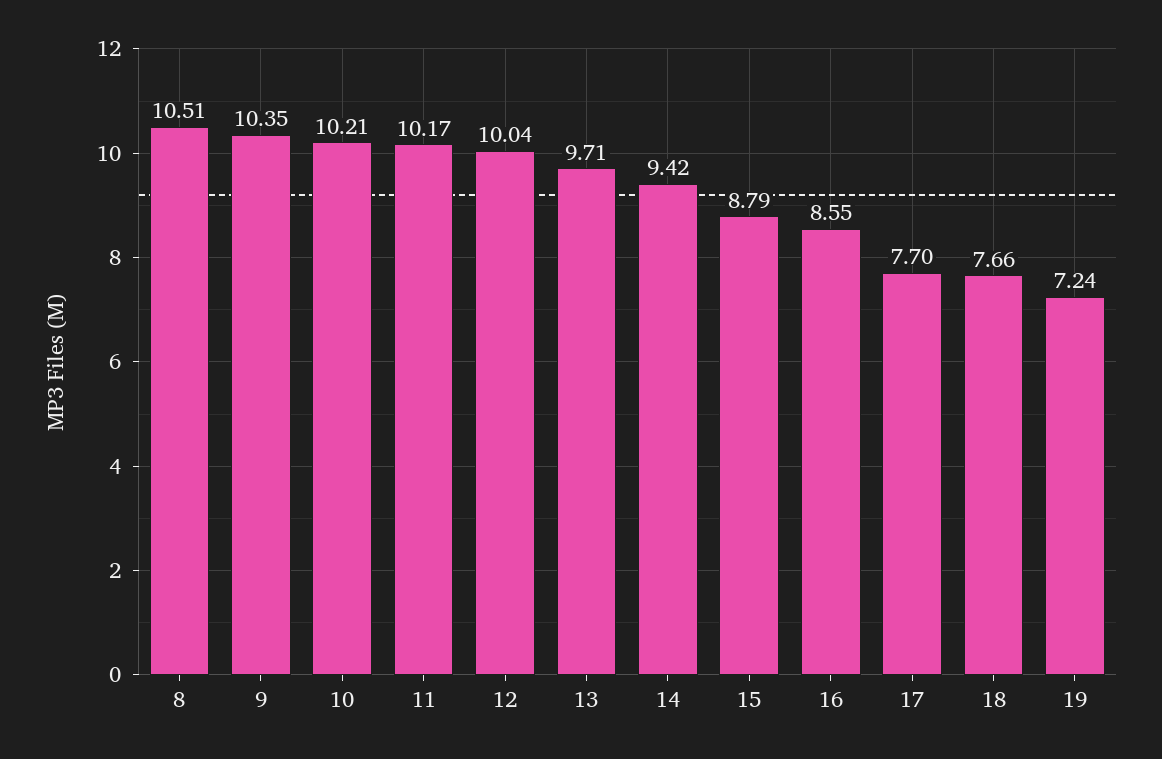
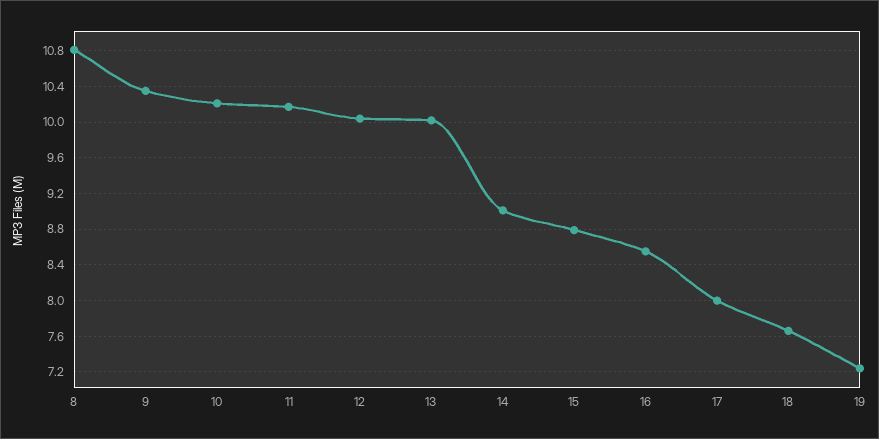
8: 10.51 -> 10.8
13: 9.71 -> 10
14: 9.42 -> 9
17: 7.7 -> 8

